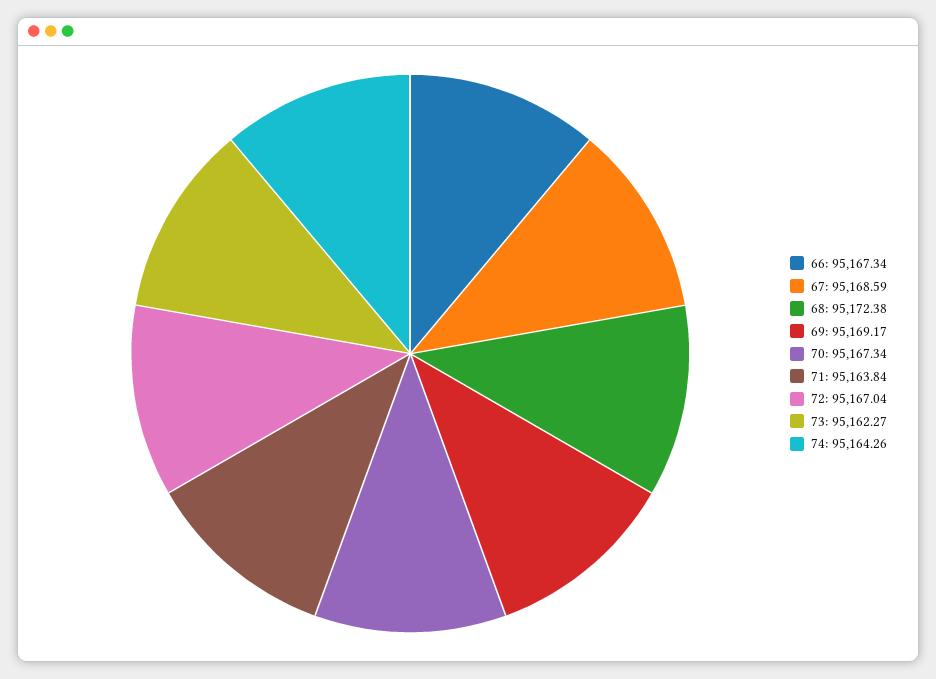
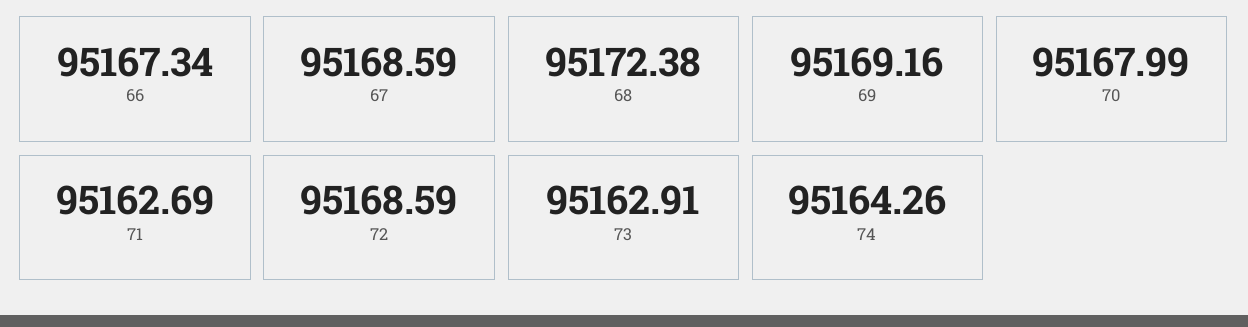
69: 95169.17 -> 95169.16
70: 95167.34 -> 95167.99
71: 95163.84 -> 95162.69
72: 95167.04 -> 95168.59
73: 95162.27 -> 95162.91

